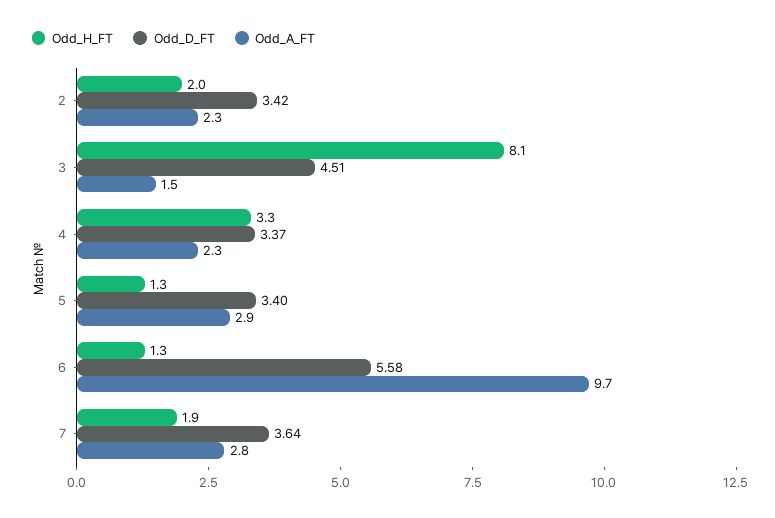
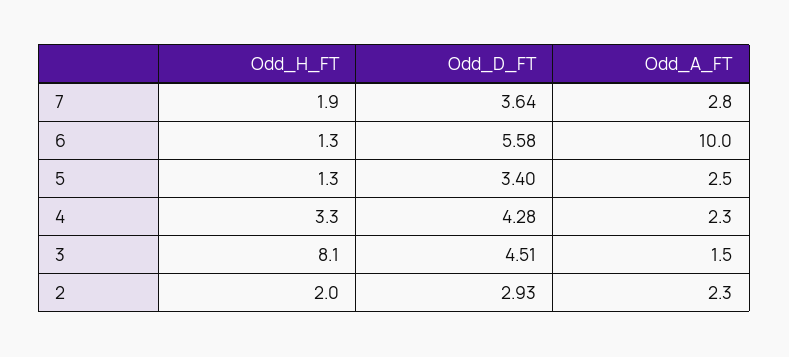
Odd_D_FT, 2: 3.42 -> 2.93
Odd_D_FT, 4: 3.37 -> 4.28
Odd_A_FT, 5: 2.9 -> 2.5
Odd_A_FT, 6: 9.7 -> 10

